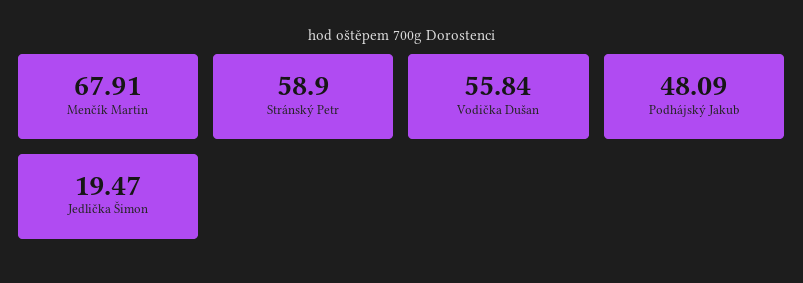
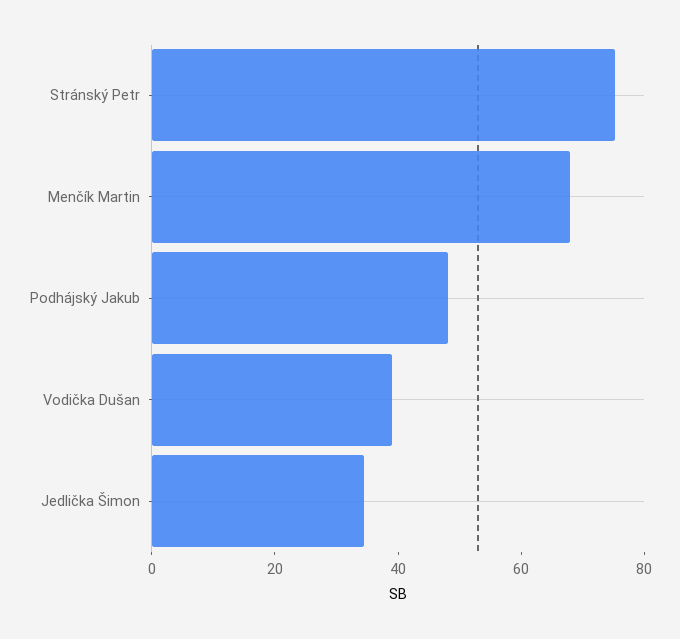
Stránský Petr: 58.9 -> 75
Vodička Dušan: 55.84 -> 40
Jedlička Šimon: 19.47 -> 35

